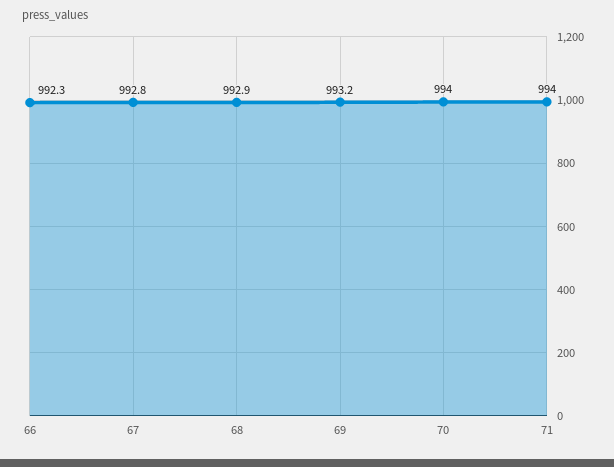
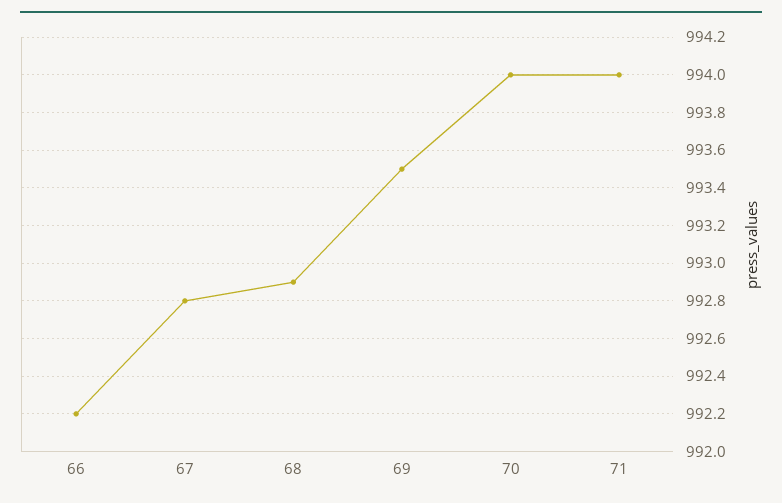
66: 992.3 -> 992.2
69: 993.2 -> 993.5

